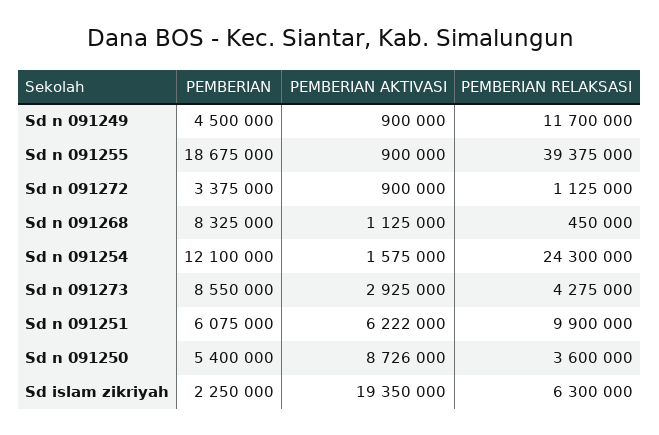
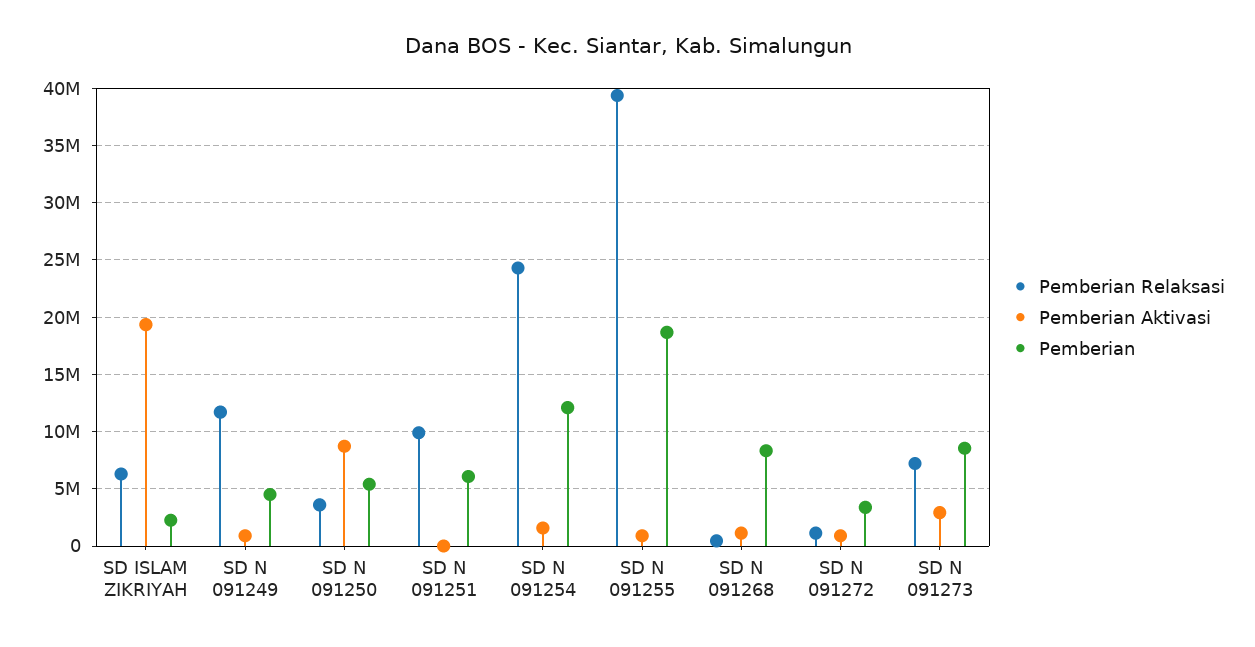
PEMBERIAN RELAKSASI, Sd n 091273: 4275000 -> 7000000
PEMBERIAN AKTIVASI, Sd n 091251: 6222000 -> 0

